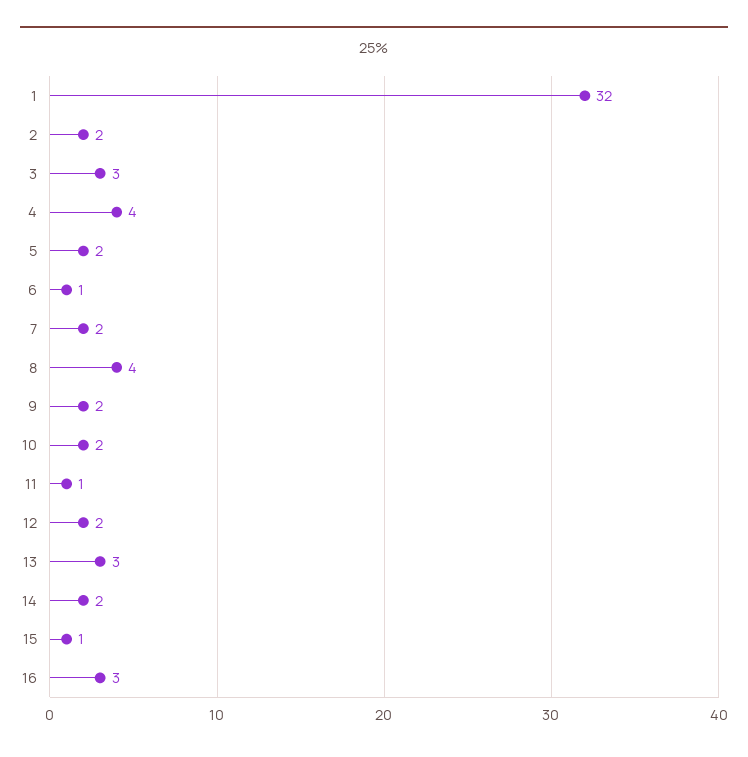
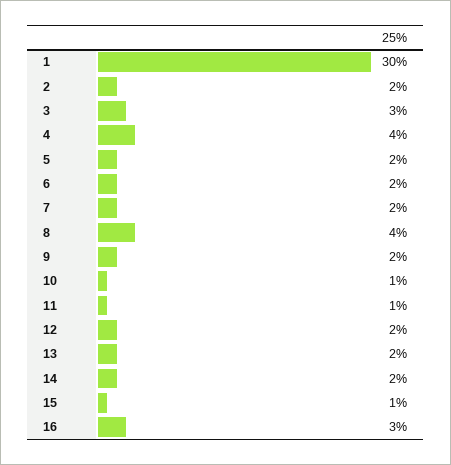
1: 32 -> 30
6: 1 -> 2
10: 2 -> 1
13: 3 -> 2

